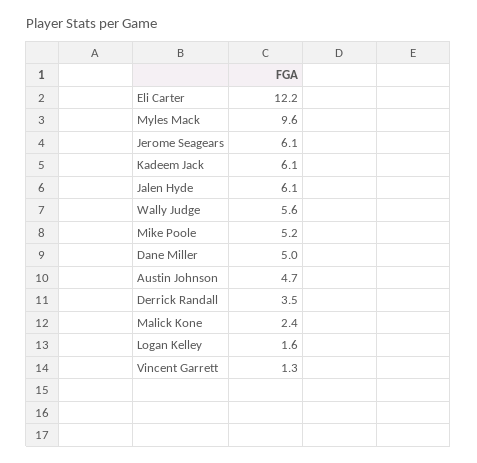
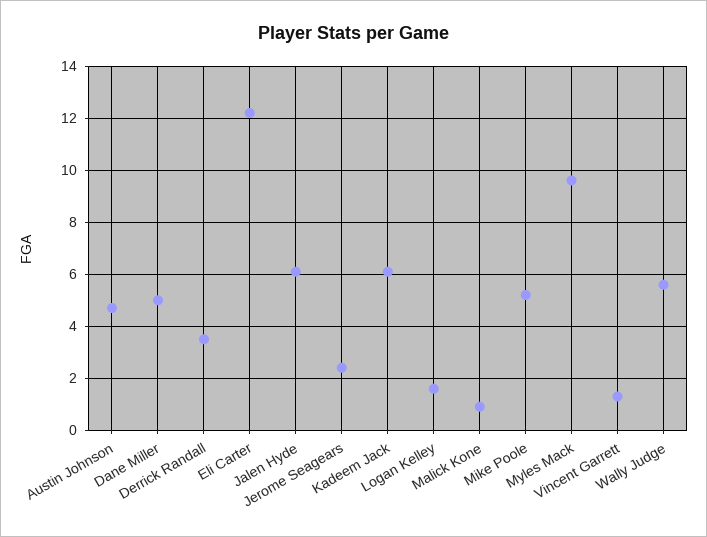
Jerome Seagears: 6.1 -> 2.5
Malick Kone: 2.4 -> 1

